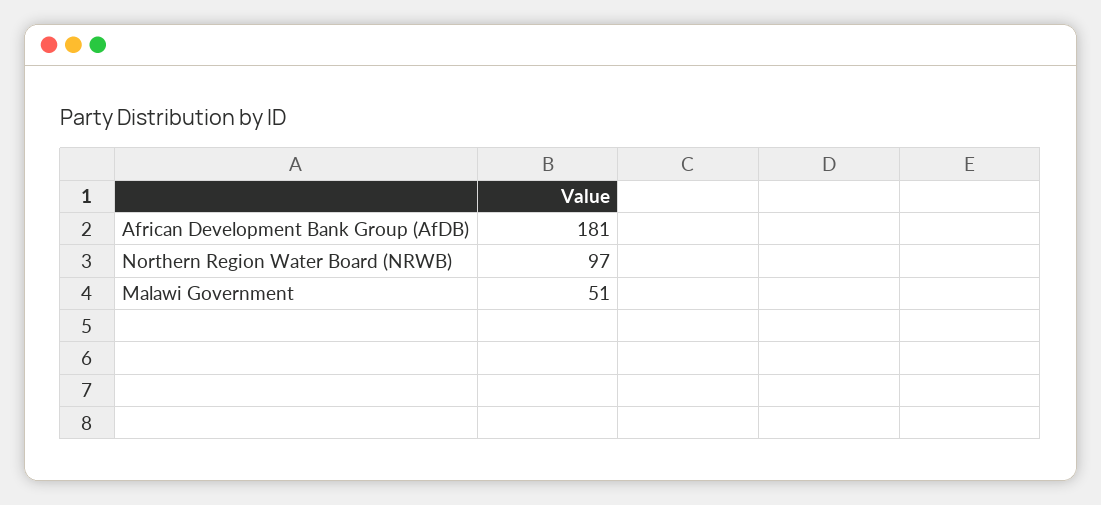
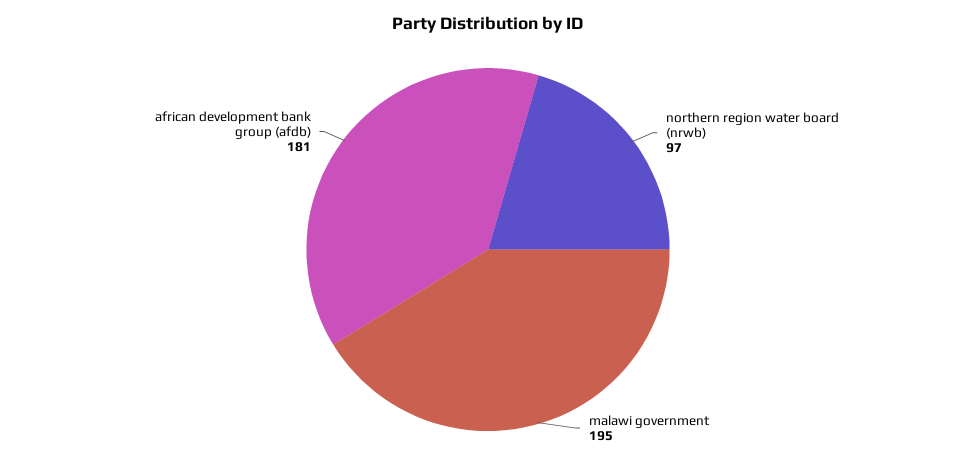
Malawi Government: 51 -> 195

